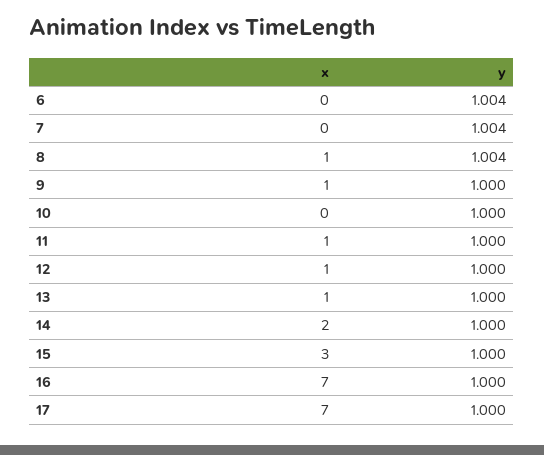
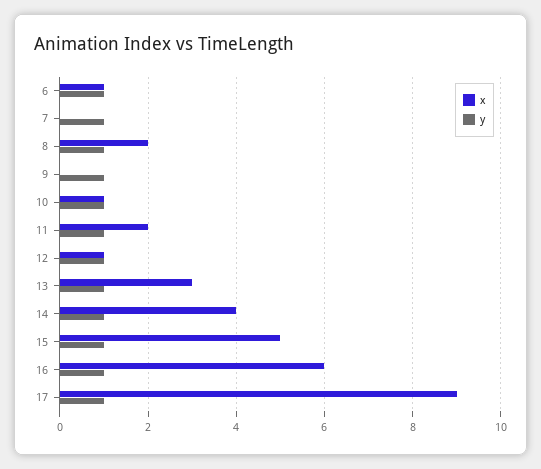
x, 6: 0 -> 1
x, 8: 1 -> 2
x, 9: 1 -> 0
x, 10: 0 -> 1
x, 11: 1 -> 2
x, 13: 1 -> 3
x, 14: 2 -> 4
x, 15: 3 -> 5
x, 16: 7 -> 6
x, 17: 7 -> 9

